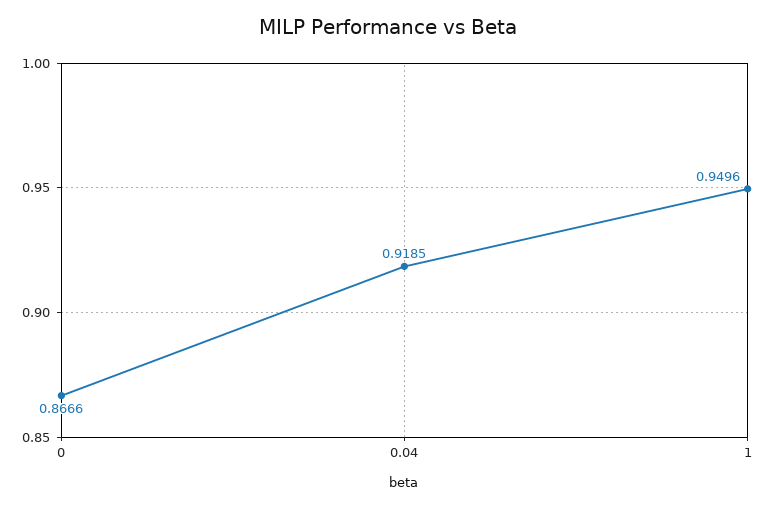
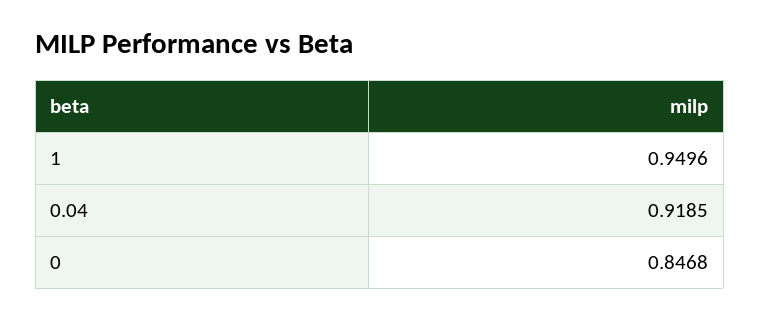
0: 0.8666 -> 0.8468

